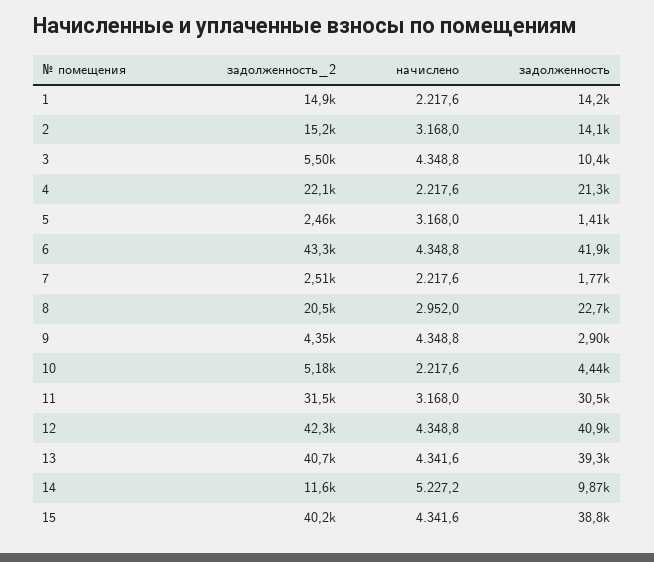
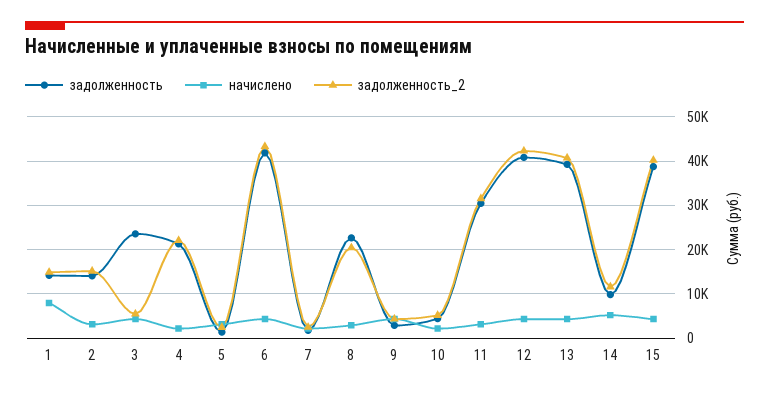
начислено, 1: 2217.6 -> 8000
задолженность, 3: 10400 -> 24000

